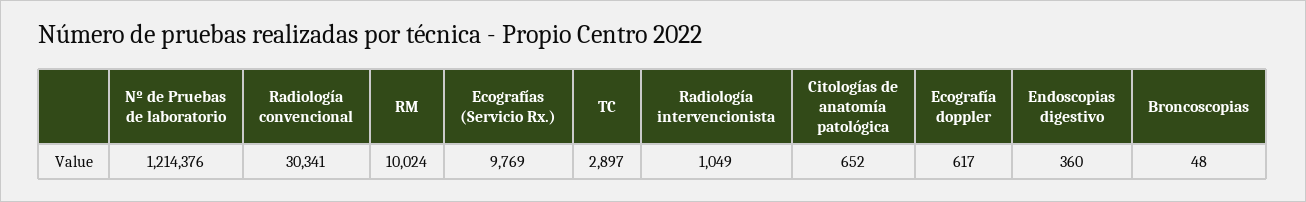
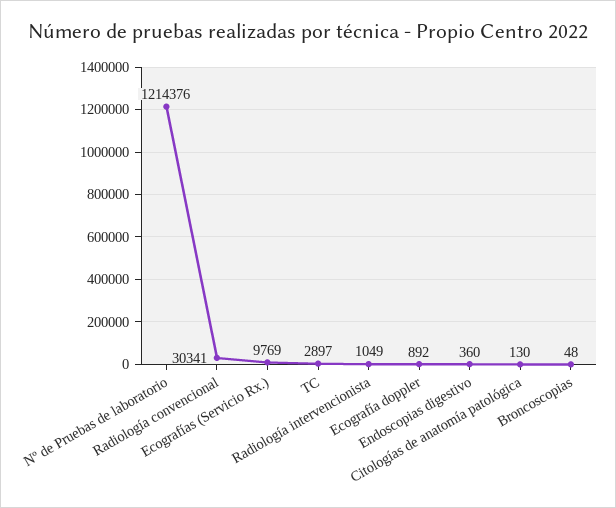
RM: 10024 -> none
Citologías de anatomía patológica: 652 -> 130
Ecografía doppler: 617 -> 892

